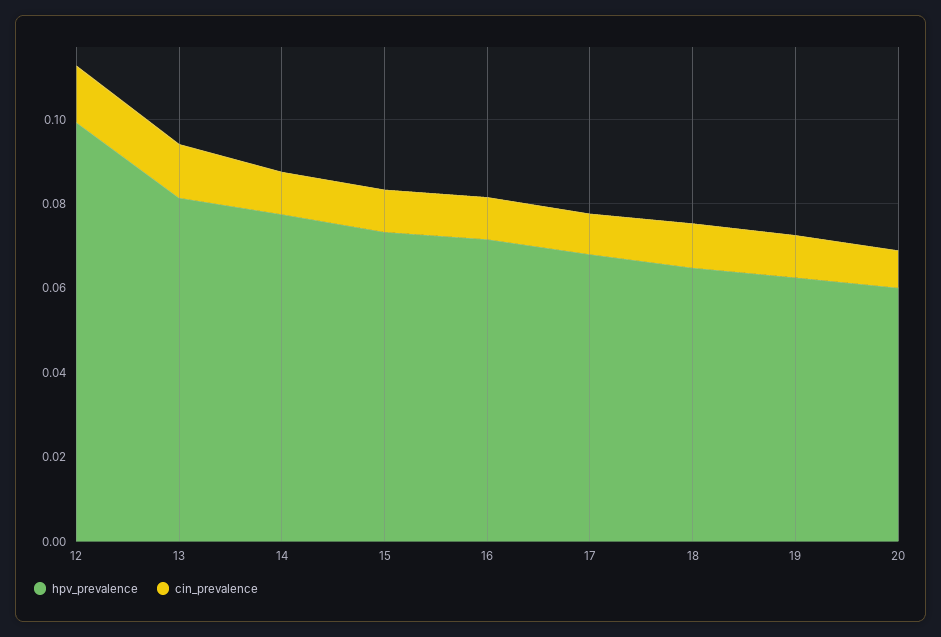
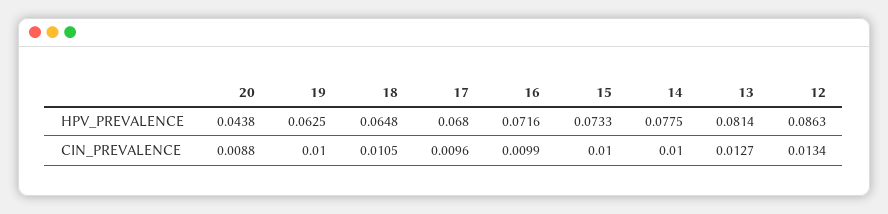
hpv_prevalence, 12: 0.1 -> 0.0863
hpv_prevalence, 20: 0.06 -> 0.0438

